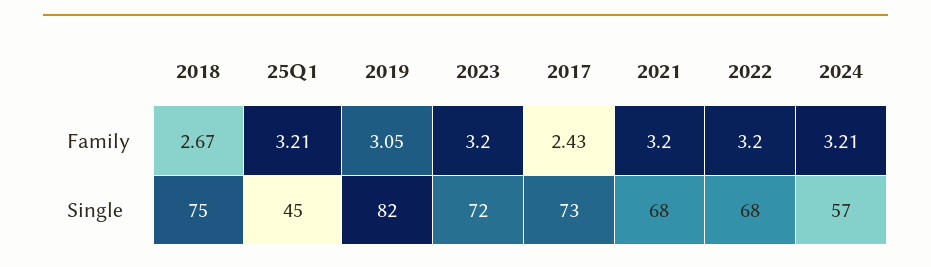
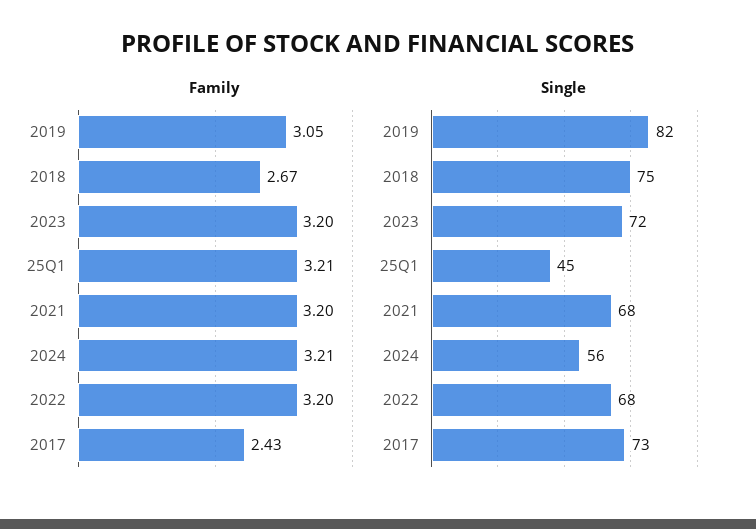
Single, 2024: 57 -> 56

